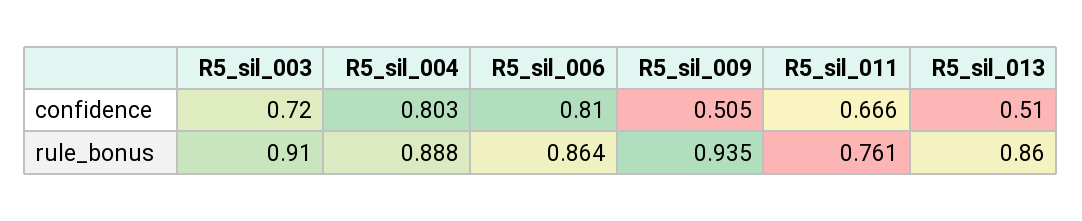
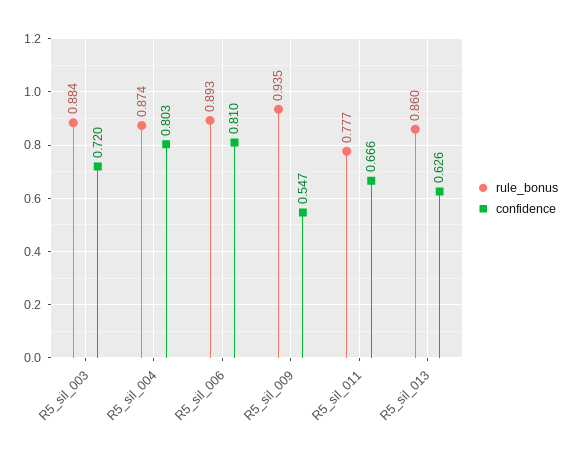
confidence, R5_sil_009: 0.505 -> 0.547
confidence, R5_sil_013: 0.51 -> 0.626
rule_bonus, R5_sil_003: 0.91 -> 0.884
rule_bonus, R5_sil_004: 0.888 -> 0.874
rule_bonus, R5_sil_006: 0.864 -> 0.893
rule_bonus, R5_sil_011: 0.761 -> 0.777

